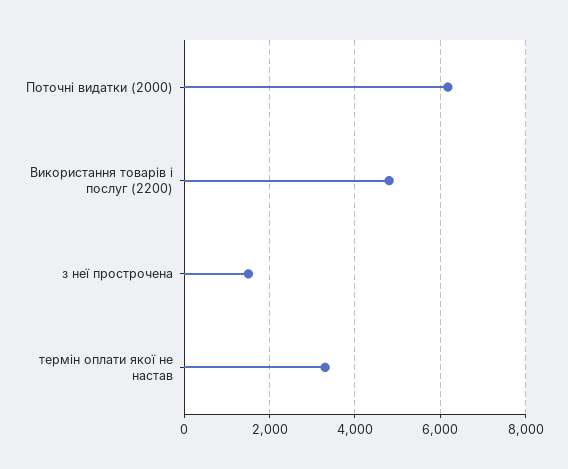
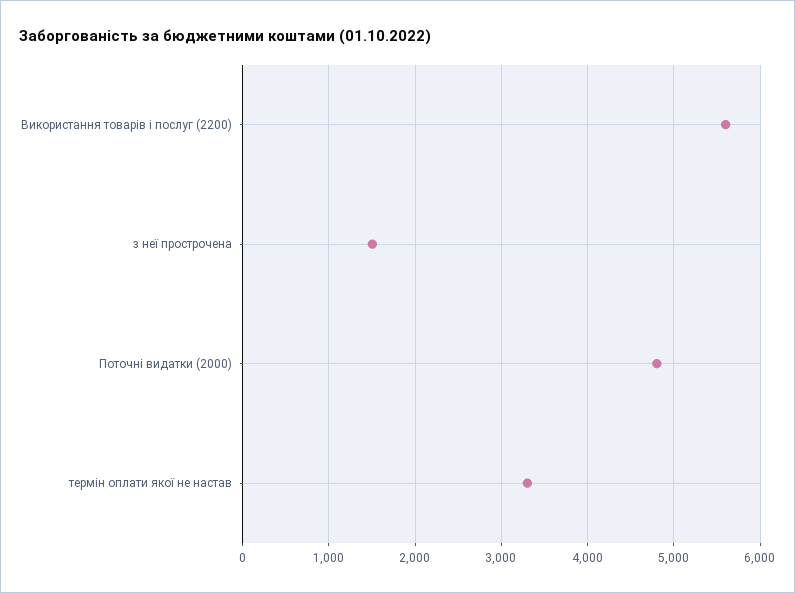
Поточні видатки (2000): 6200 -> 4800
Використання товарів і послуг (2200): 4800 -> 5600

